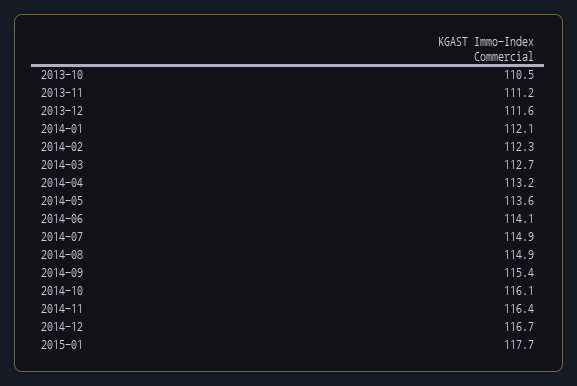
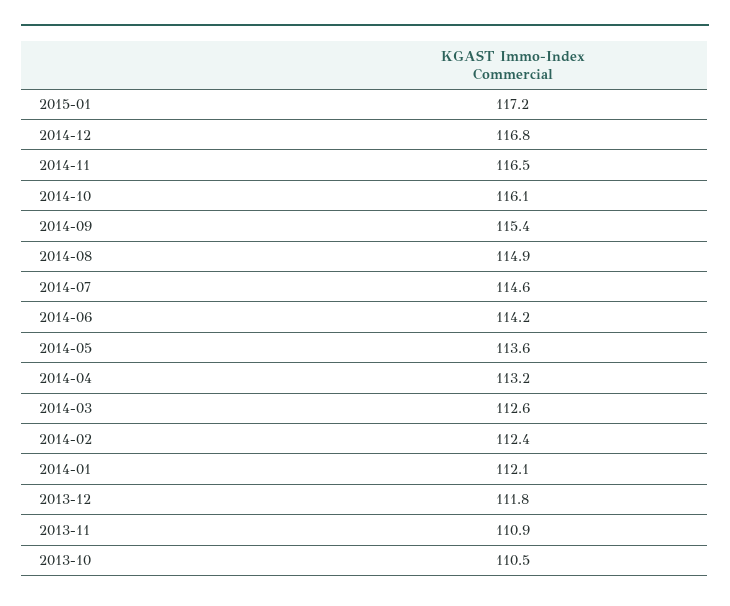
2013-11: 111.2 -> 110.9
2013-12: 111.6 -> 111.8
2014-02: 112.3 -> 112.4
2014-03: 112.7 -> 112.6
2014-06: 114.1 -> 114.2
2014-07: 114.9 -> 114.6
2014-11: 116.4 -> 116.5
2014-12: 116.7 -> 116.8
2015-01: 117.7 -> 117.2

